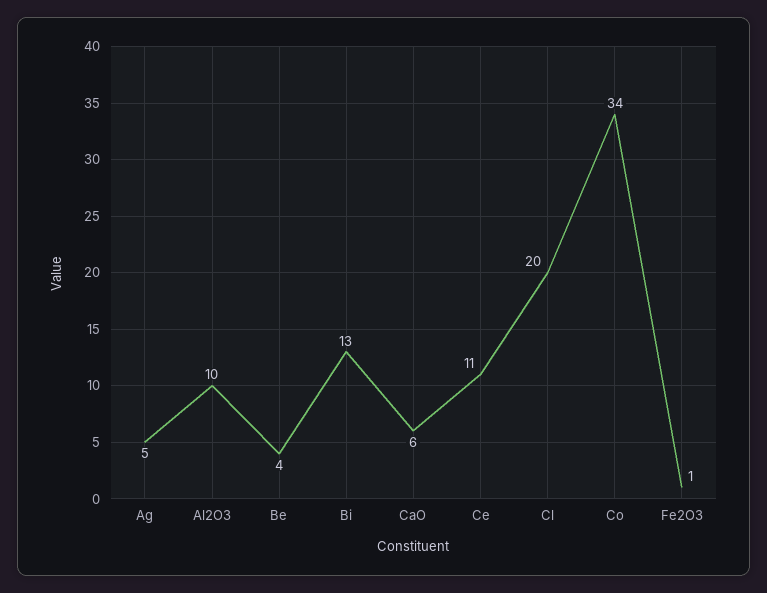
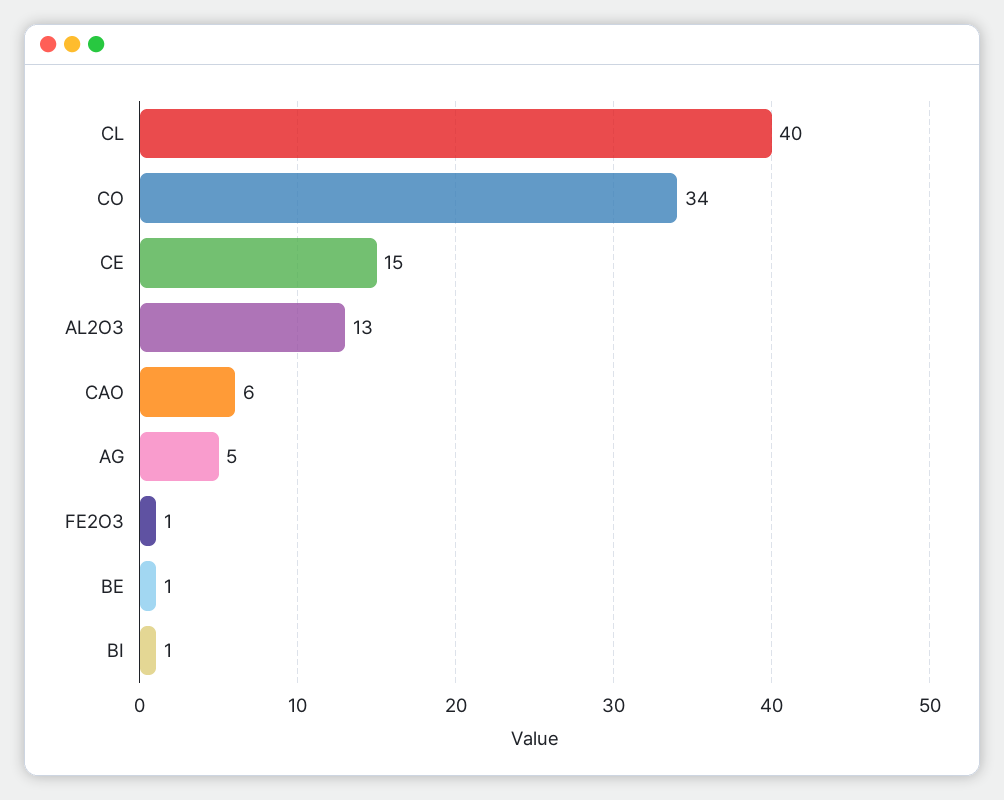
Al2O3: 10 -> 13
Be: 4 -> 1
Bi: 13 -> 1
Ce: 11 -> 15
Cl: 20 -> 40

